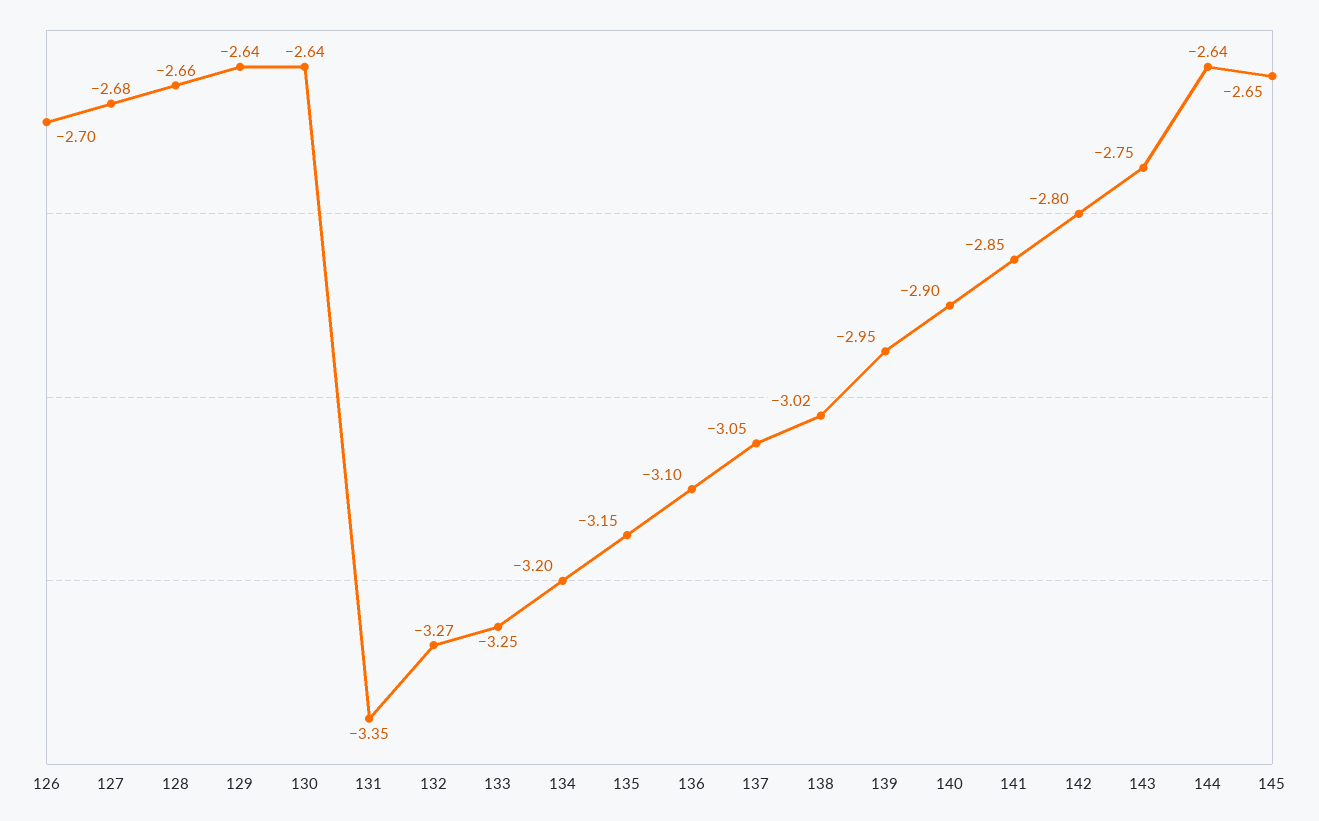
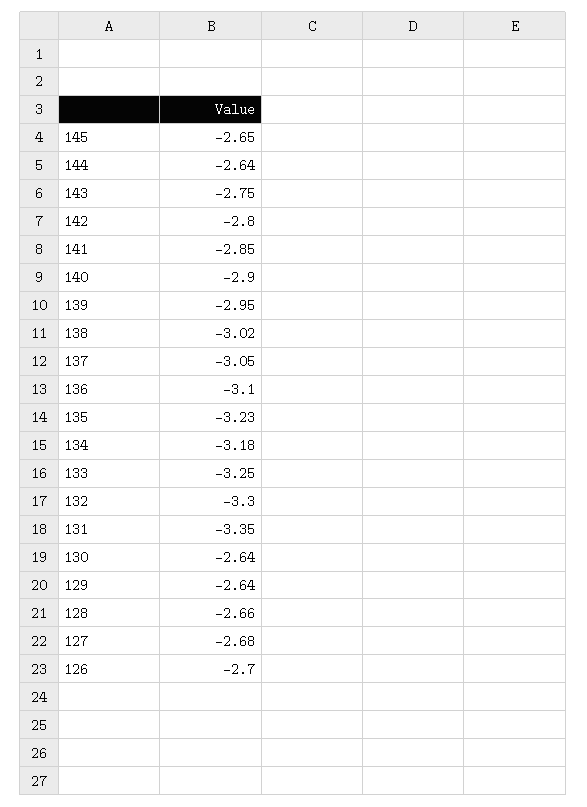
132: -3.27 -> -3.3
134: -3.2 -> -3.18
135: -3.15 -> -3.23

